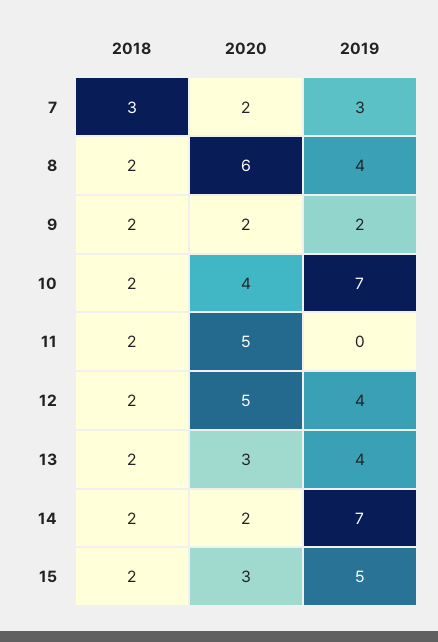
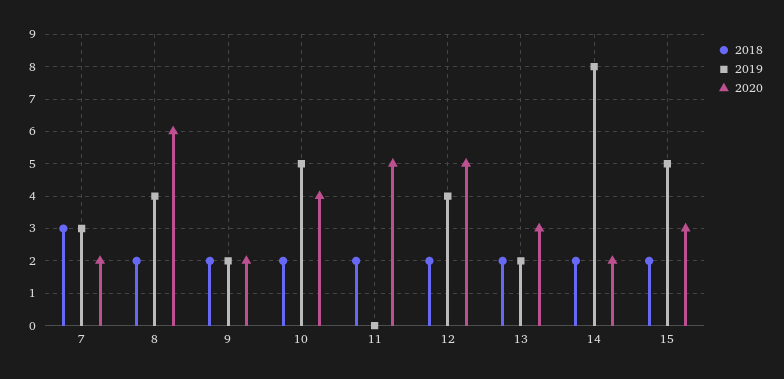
2019, 10: 7 -> 5
2019, 13: 4 -> 2
2019, 14: 7 -> 8

